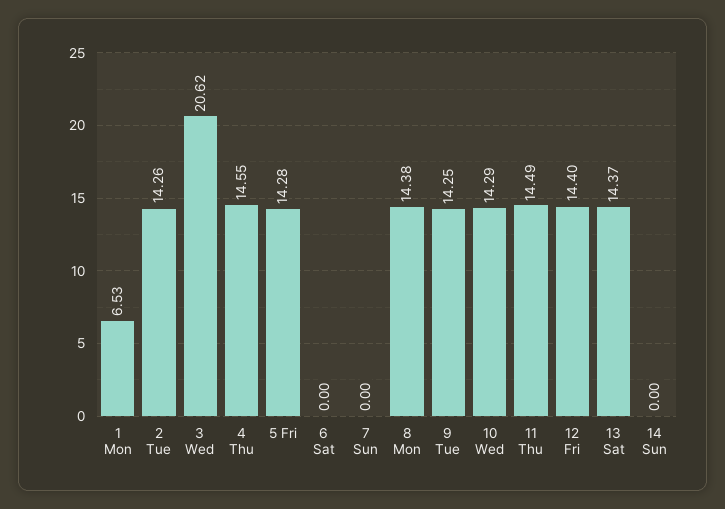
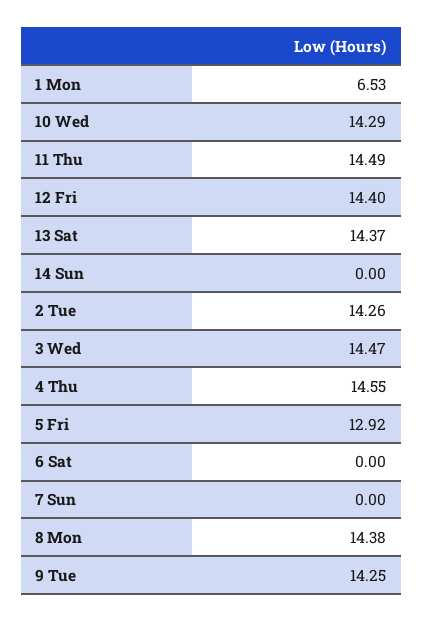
3 Wed: 20.62 -> 14.47
5 Fri: 14.28 -> 12.92

